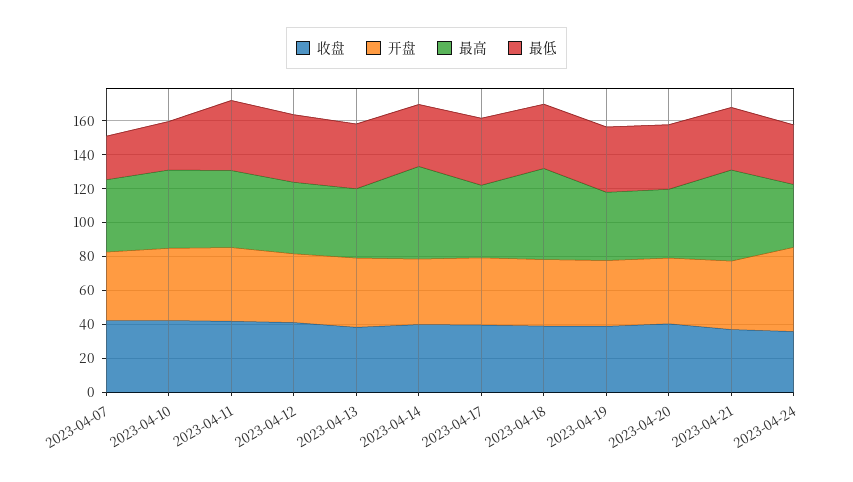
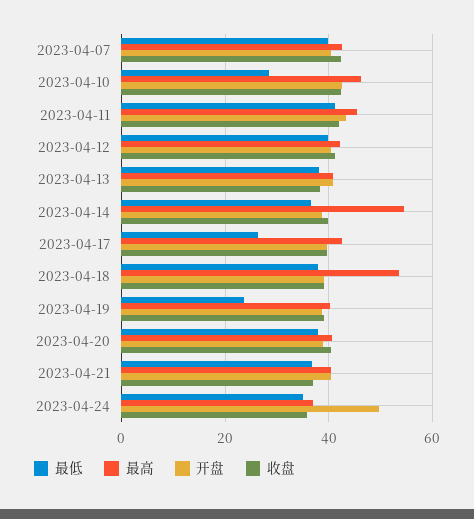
最低, 2023-04-07: 25 -> 40
最低, 2023-04-17: 40 -> 26
最低, 2023-04-19: 40 -> 24
最高, 2023-04-21: 55 -> 40

